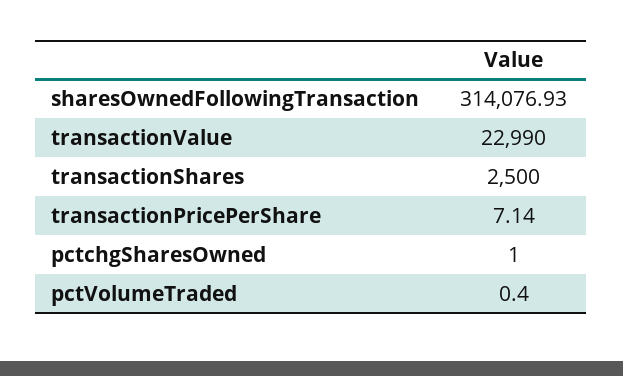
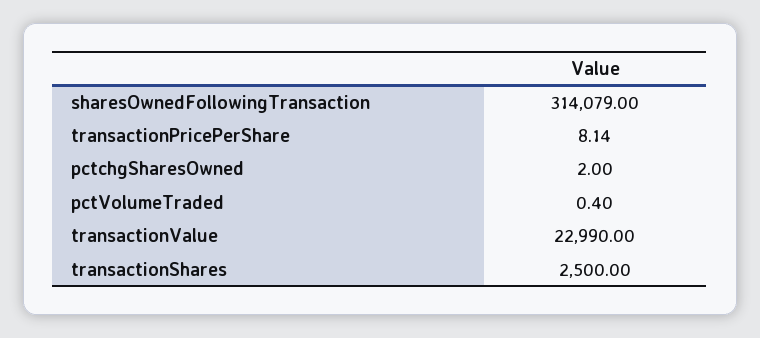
sharesOwnedFollowingTransaction: 314076.93 -> 314079
transactionPricePerShare: 7.14 -> 8.14
pctchgSharesOwned: 1 -> 2

